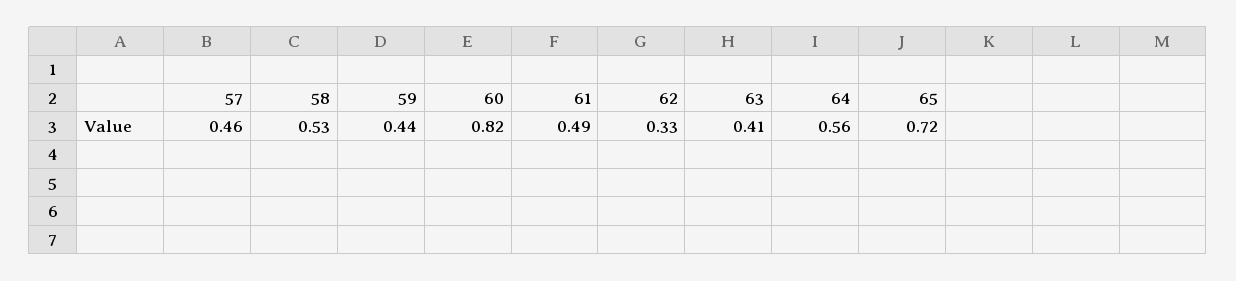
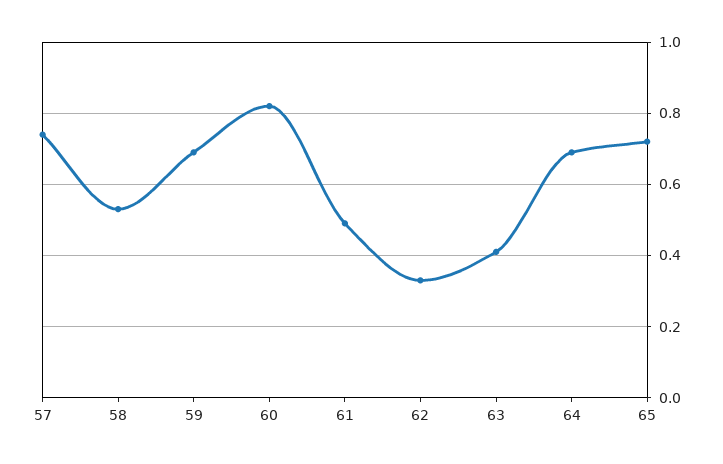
57: 0.46 -> 0.75
59: 0.44 -> 0.7
64: 0.56 -> 0.7

